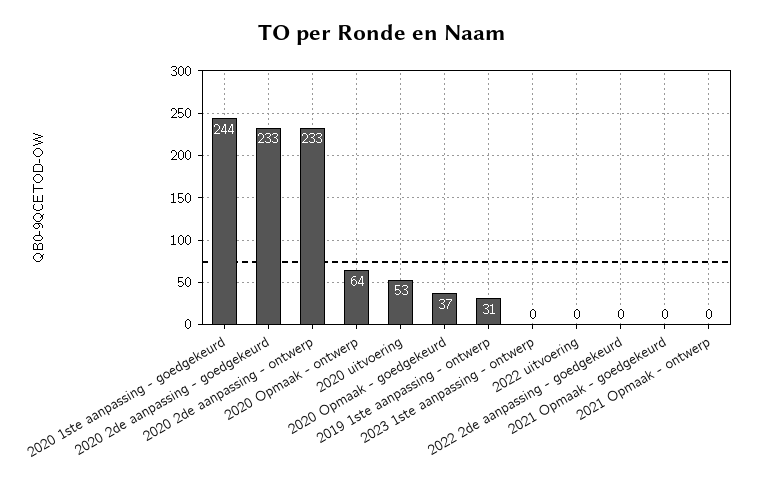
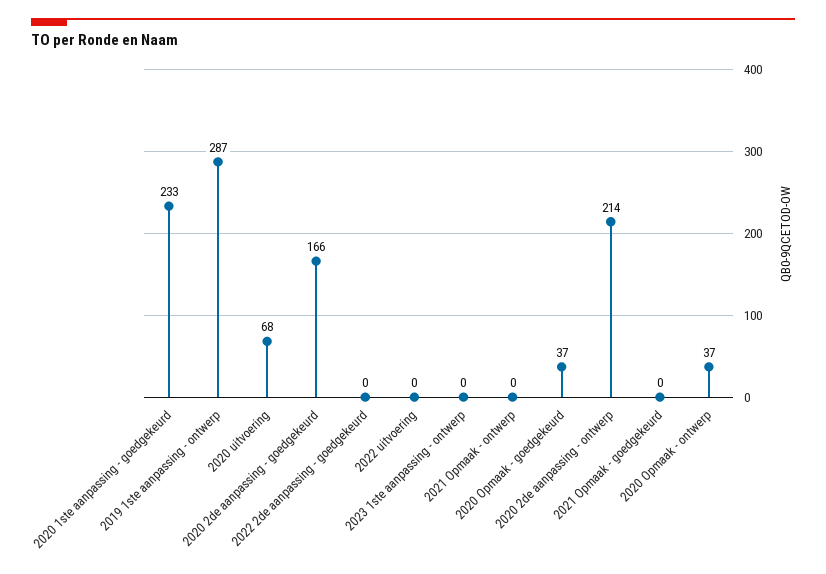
2020 1ste aanpassing - goedgekeurd: 244 -> 233
2020 2de aanpassing - goedgekeurd: 233 -> 166
2020 2de aanpassing - ontwerp: 233 -> 214
2020 Opmaak - ontwerp: 64 -> 37
2020 uitvoering: 53 -> 68
2019 1ste aanpassing - ontwerp: 31 -> 287

